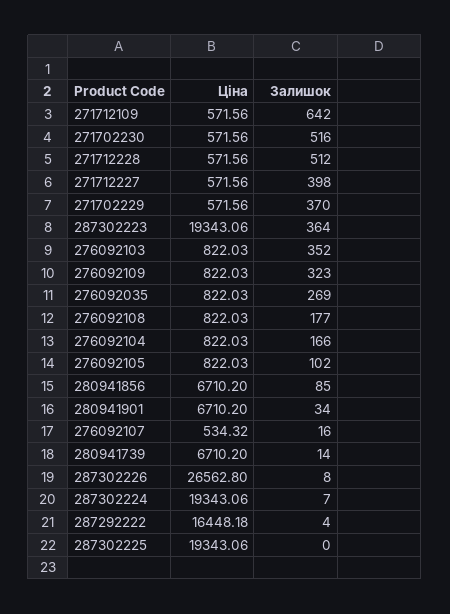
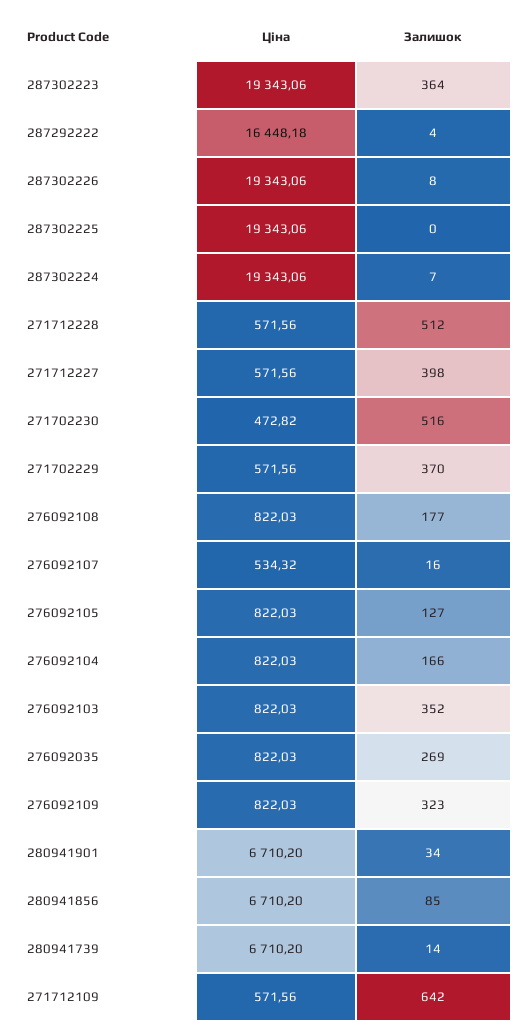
Ціна, 271702230: 571.56 -> 472.82
Залишок, 276092105: 102 -> 127
Ціна, 287302226: 26562.8 -> 19343.06

